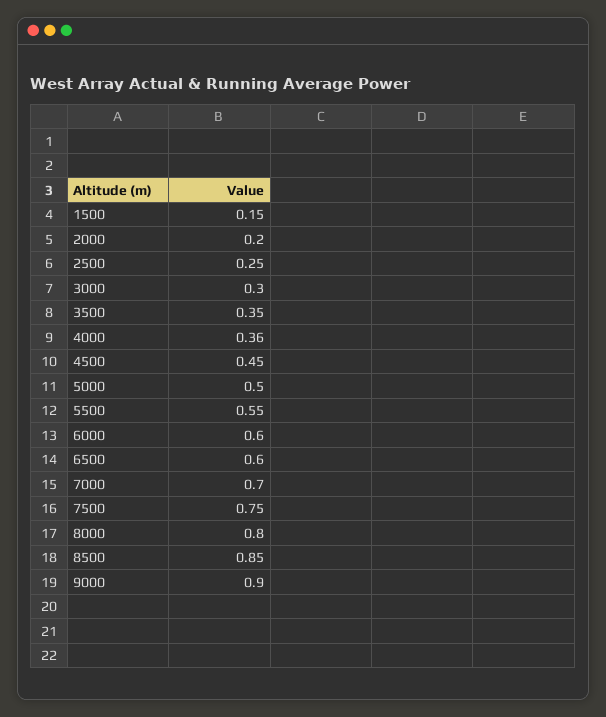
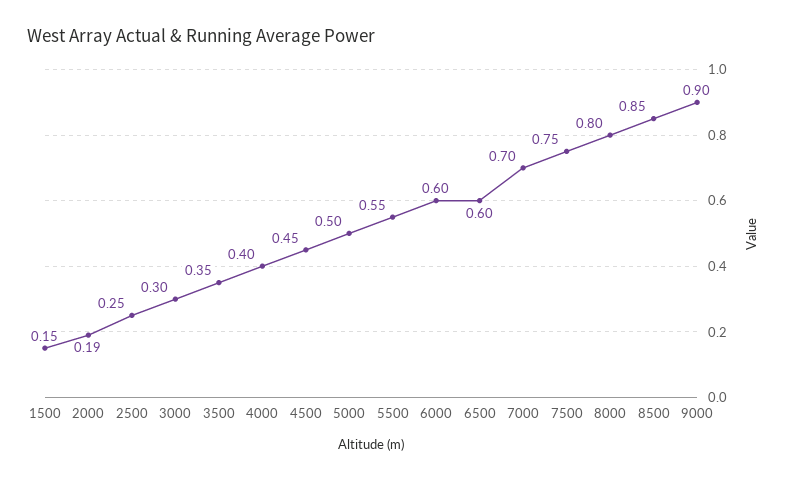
2000: 0.2 -> 0.19
4000: 0.36 -> 0.4

